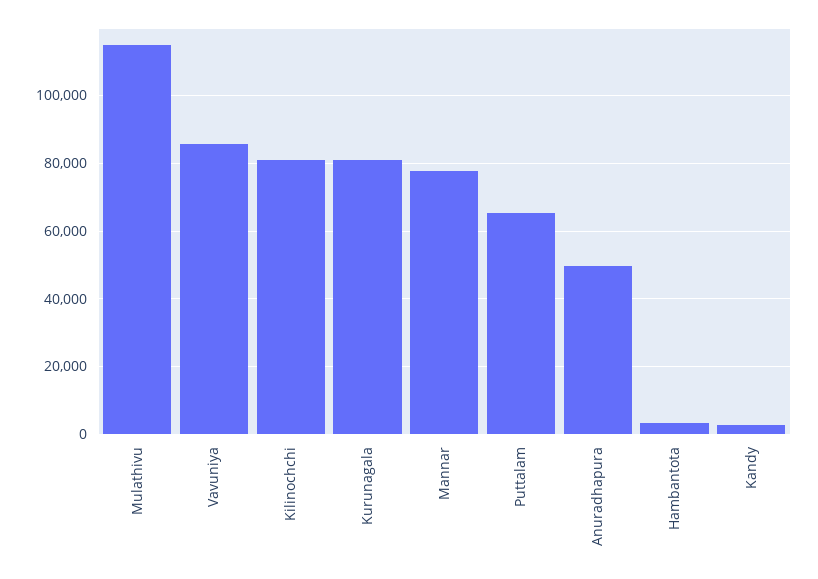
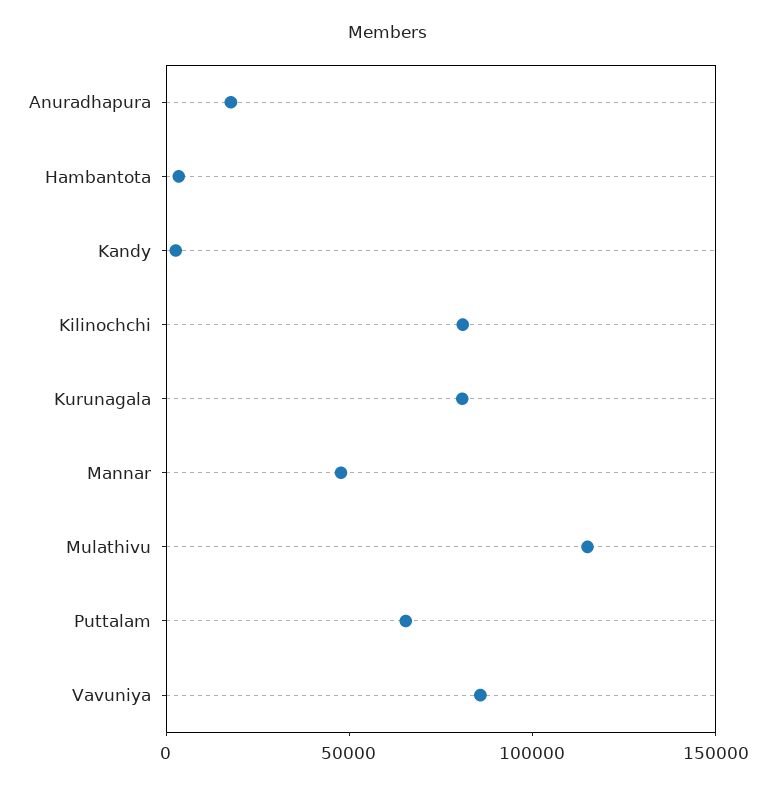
Mannar: 78000 -> 50000
Anuradhapura: 50000 -> 20000

